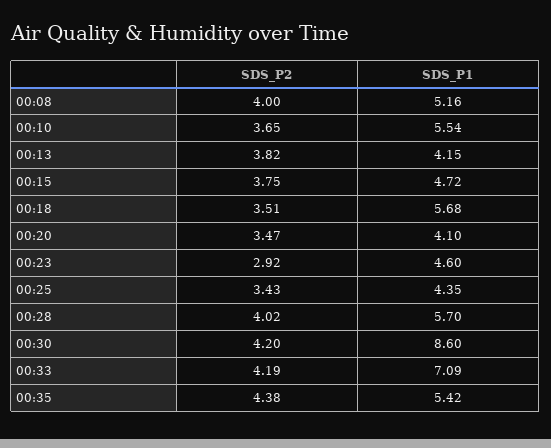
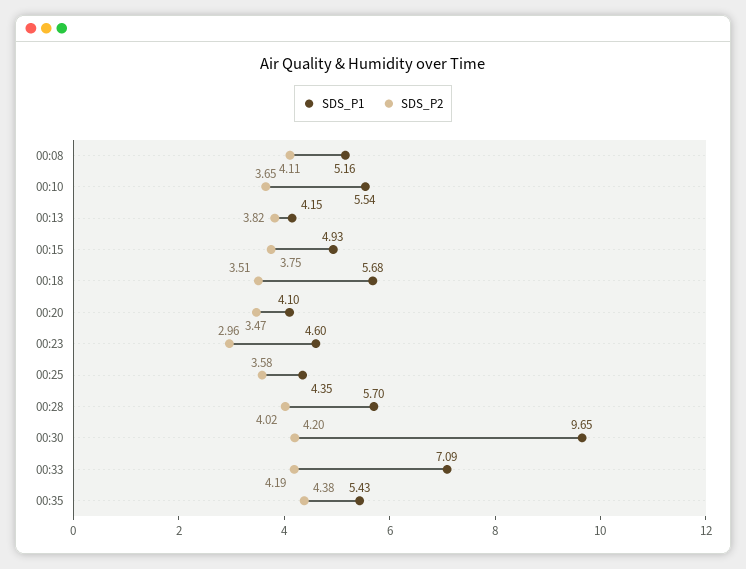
SDS_P2, 00:08: 4 -> 4.11
SDS_P1, 00:15: 4.72 -> 4.93
SDS_P2, 00:23: 2.92 -> 2.96
SDS_P2, 00:25: 3.43 -> 3.58
SDS_P1, 00:30: 8.6 -> 9.65
SDS_P1, 00:35: 5.42 -> 5.43

